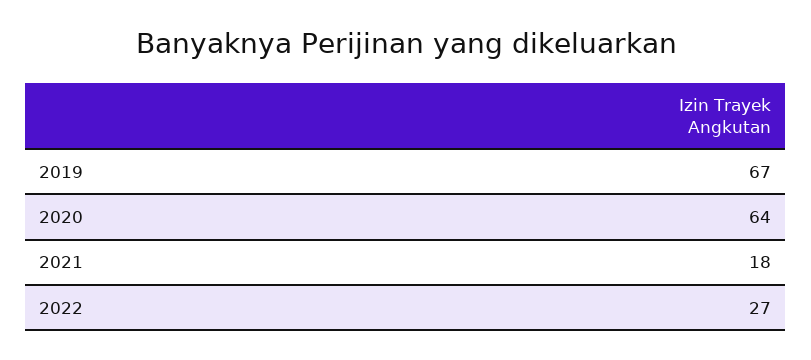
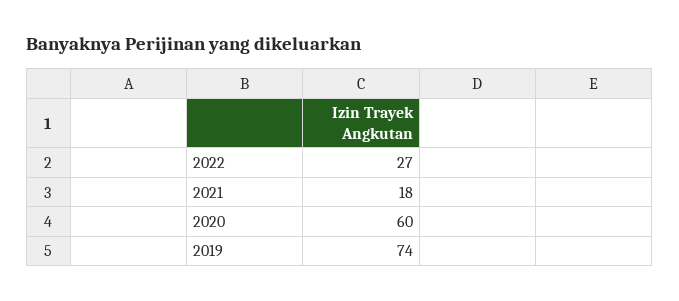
2019: 67 -> 74
2020: 64 -> 60

